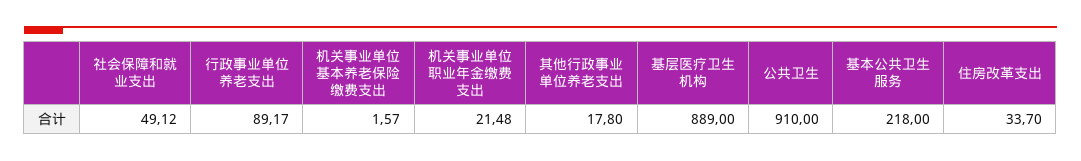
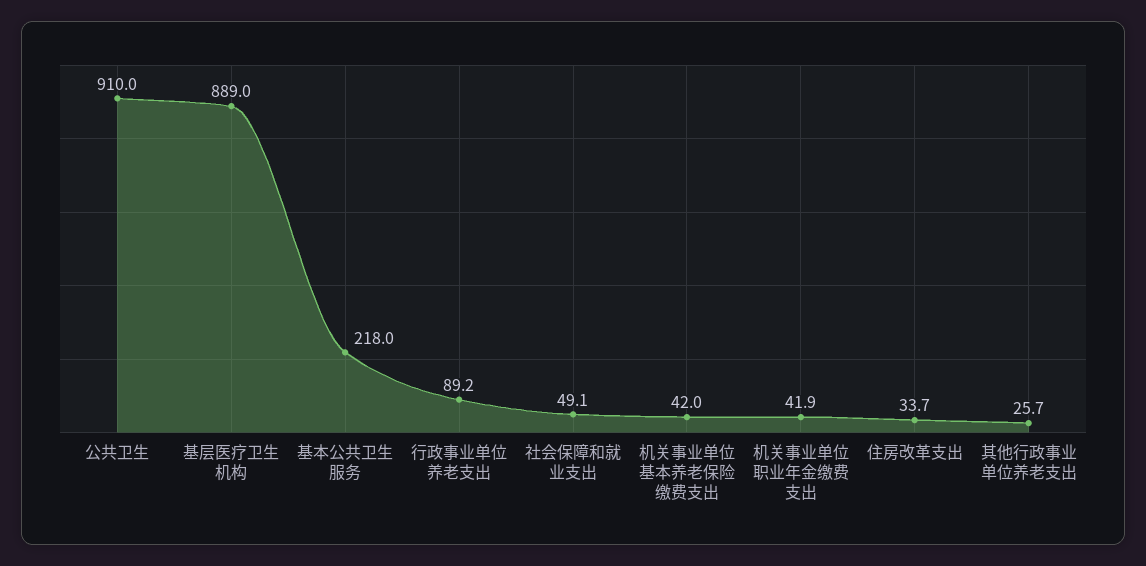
机关事业单位基本养老保险缴费支出: 1.57 -> 42
机关事业单位职业年金缴费支出: 21.48 -> 41.9
其他行政事业单位养老支出: 17.8 -> 25.7

